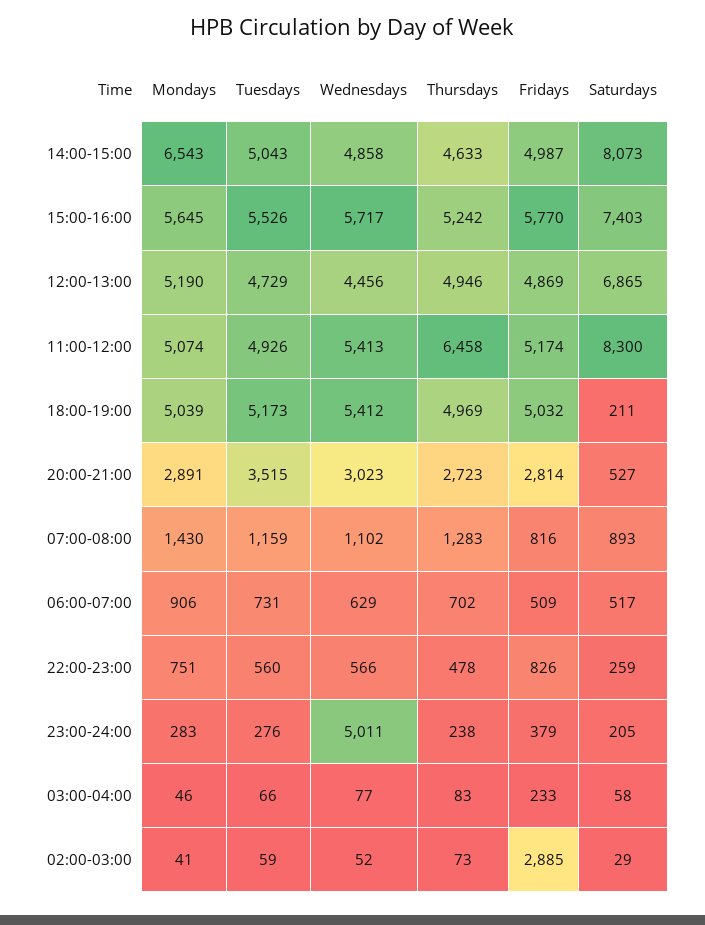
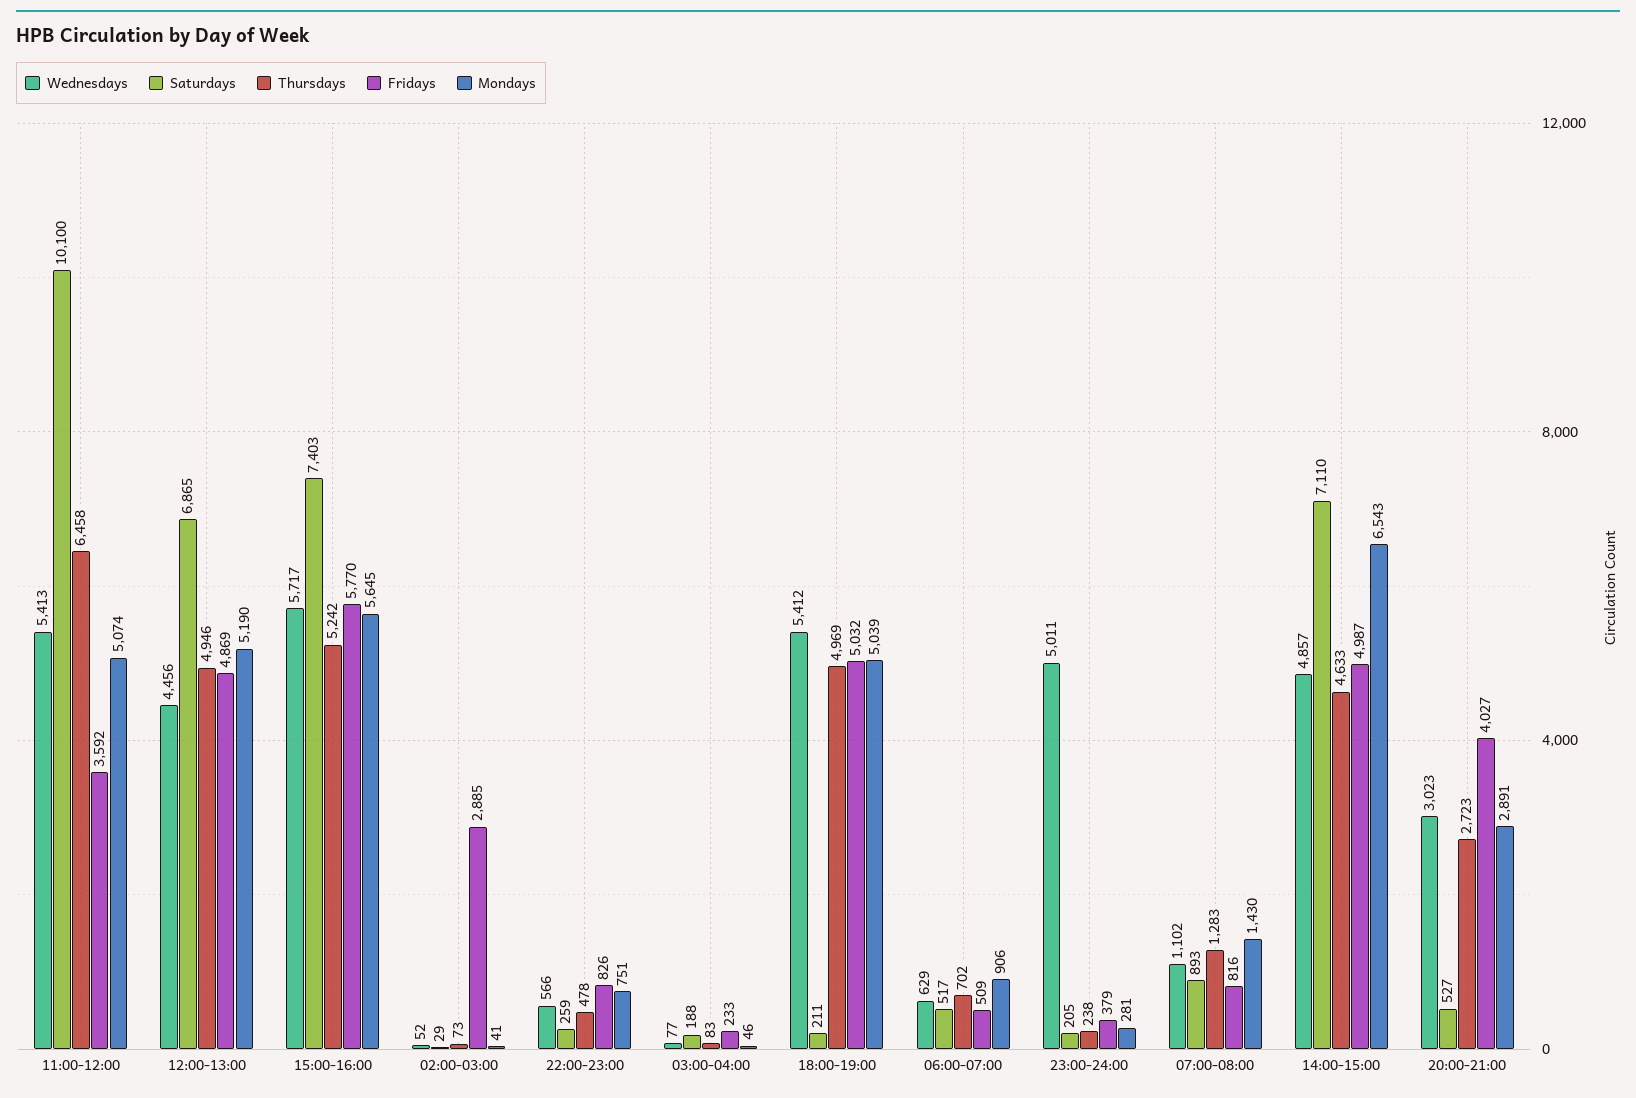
Tuesdays, 14:00-15:00: 5043 -> none
Wednesdays, 14:00-15:00: 4858 -> 4857
Saturdays, 14:00-15:00: 8073 -> 7110
Tuesdays, 15:00-16:00: 5526 -> none
Tuesdays, 12:00-13:00: 4729 -> none
Tuesdays, 11:00-12:00: 4926 -> none
Fridays, 11:00-12:00: 5174 -> 3592
Saturdays, 11:00-12:00: 8300 -> 10100
Tuesdays, 18:00-19:00: 5173 -> none
Tuesdays, 20:00-21:00: 3515 -> none
Fridays, 20:00-21:00: 2814 -> 4027
Tuesdays, 07:00-08:00: 1159 -> none
Tuesdays, 06:00-07:00: 731 -> none
Tuesdays, 22:00-23:00: 560 -> none
Mondays, 23:00-24:00: 283 -> 281
Tuesdays, 23:00-24:00: 276 -> none
Tuesdays, 03:00-04:00: 66 -> none
Saturdays, 03:00-04:00: 58 -> 188
Tuesdays, 02:00-03:00: 59 -> none

